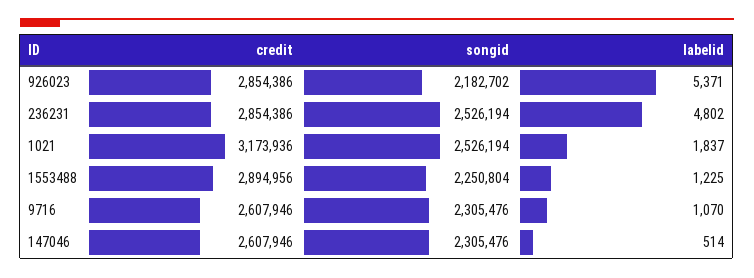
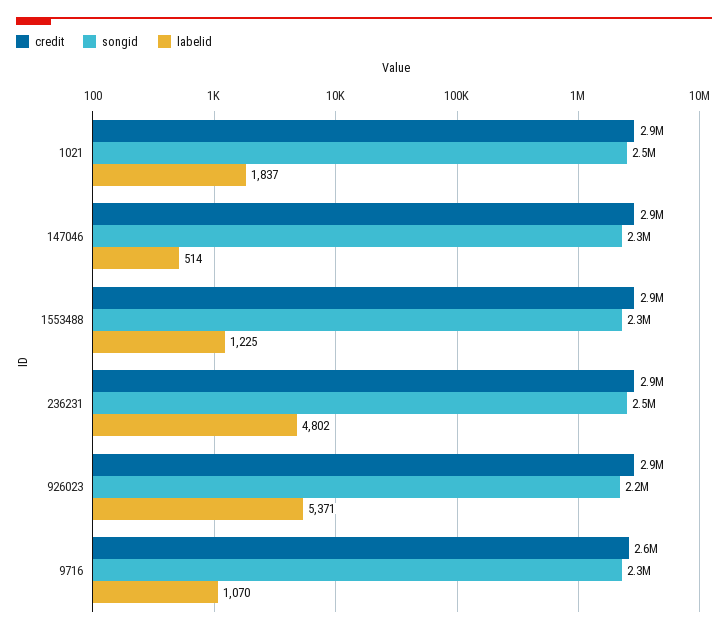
credit, 1021: 3173936 -> 2900000
credit, 147046: 2607946 -> 2900000

